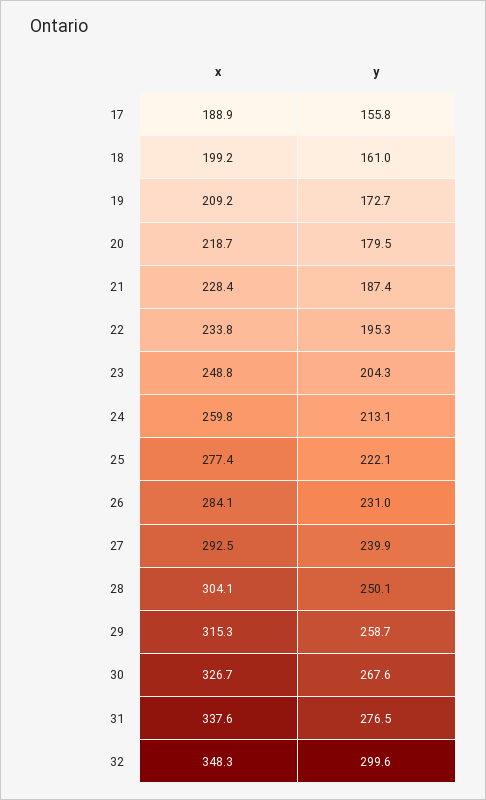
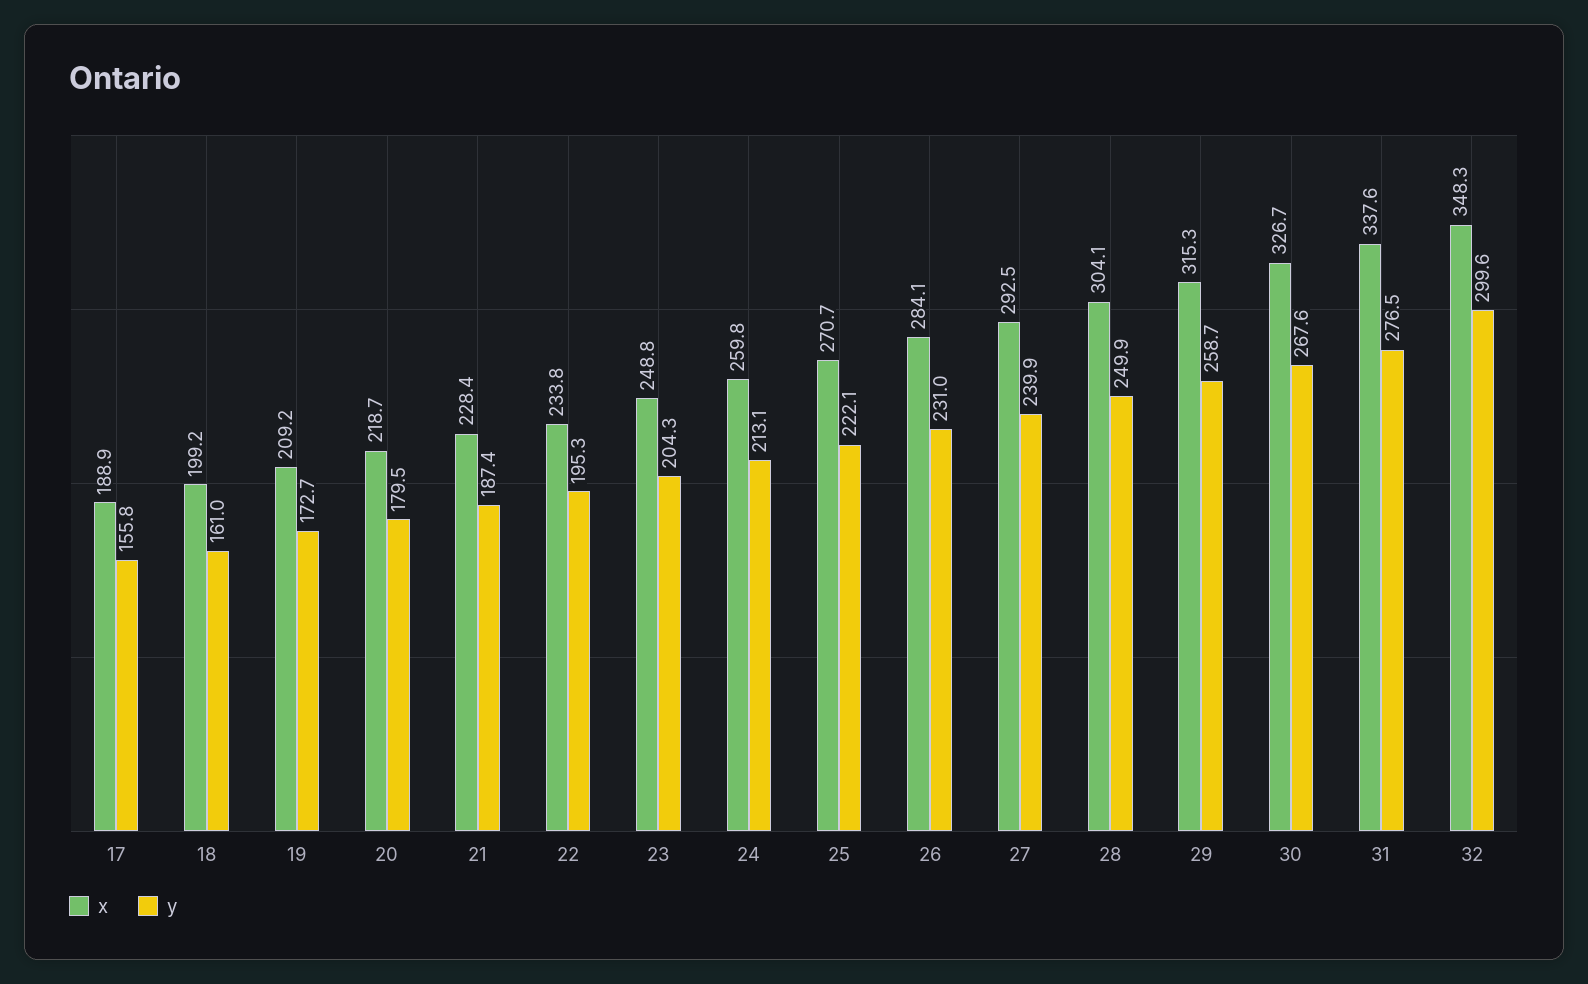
x, 25: 277.4 -> 270.7
y, 28: 250.1 -> 249.9

